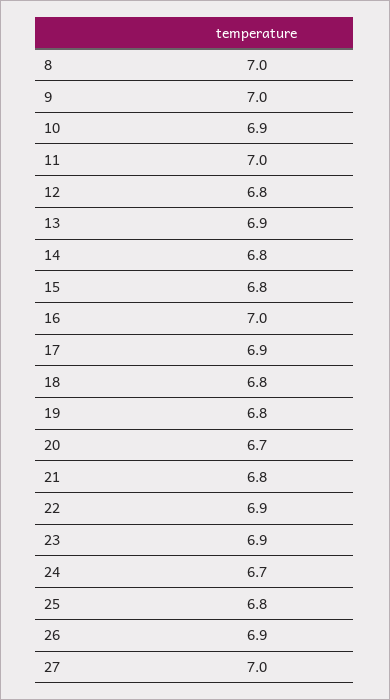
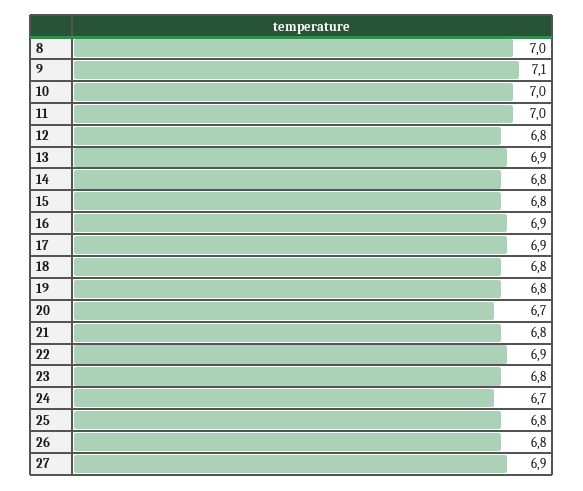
9: 7 -> 7.1
10: 6.9 -> 7
16: 7 -> 6.9
23: 6.9 -> 6.8
26: 6.9 -> 6.8
27: 7 -> 6.9

